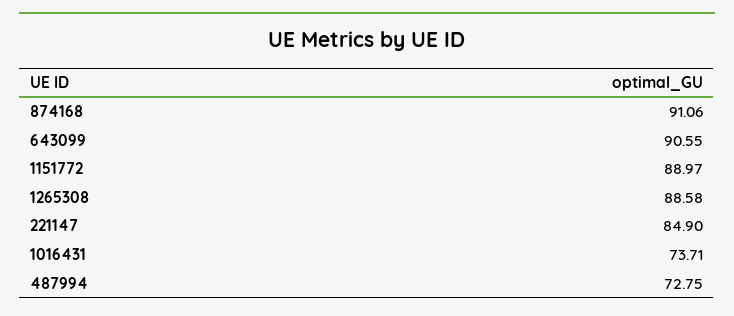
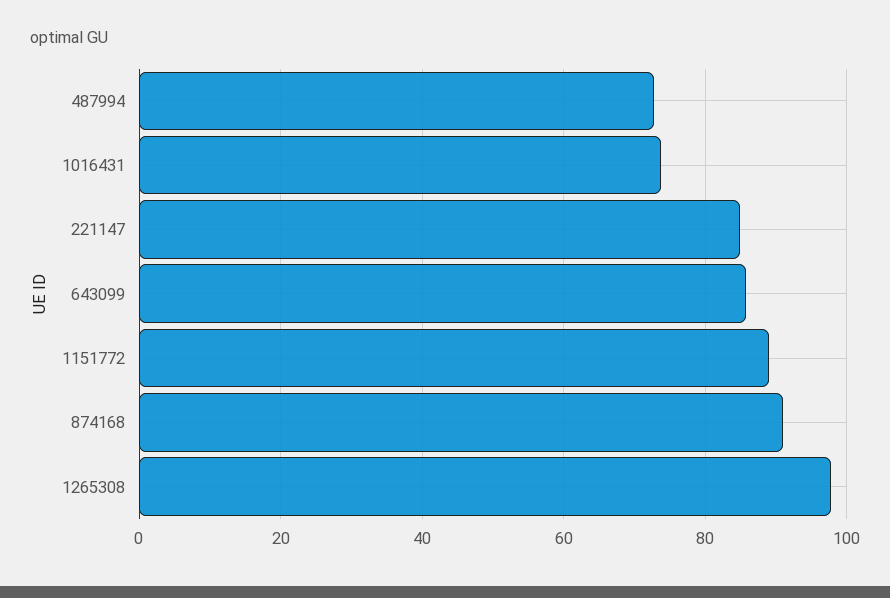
643099: 90.55 -> 86
1265308: 88.58 -> 98

